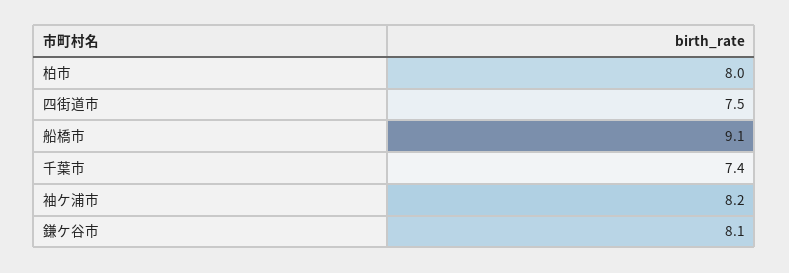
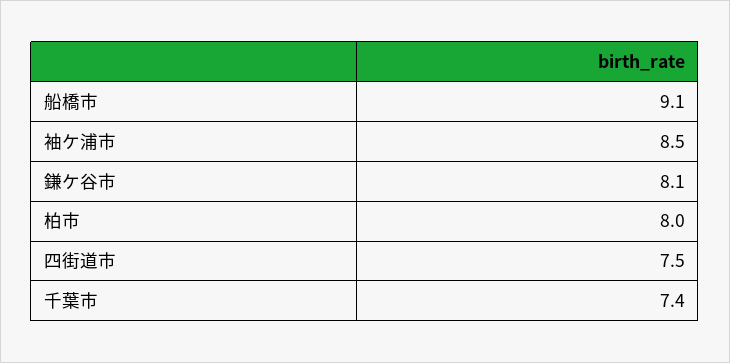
袖ケ浦市: 8.2 -> 8.5

